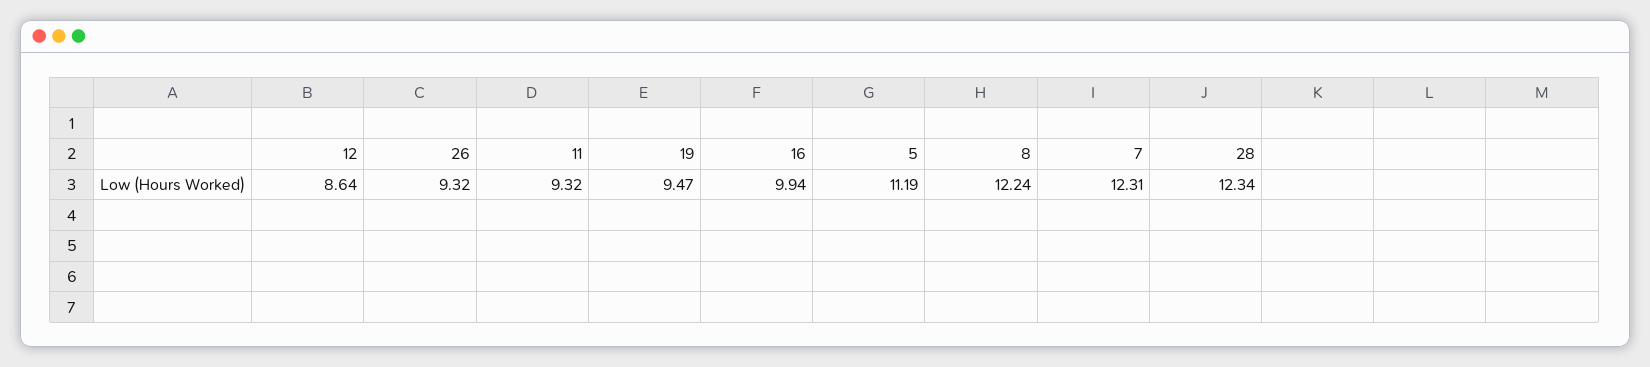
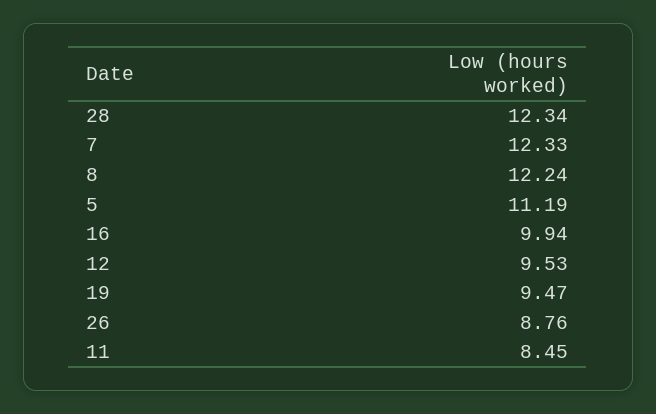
12: 8.64 -> 9.53
26: 9.32 -> 8.76
11: 9.32 -> 8.45
7: 12.31 -> 12.33

